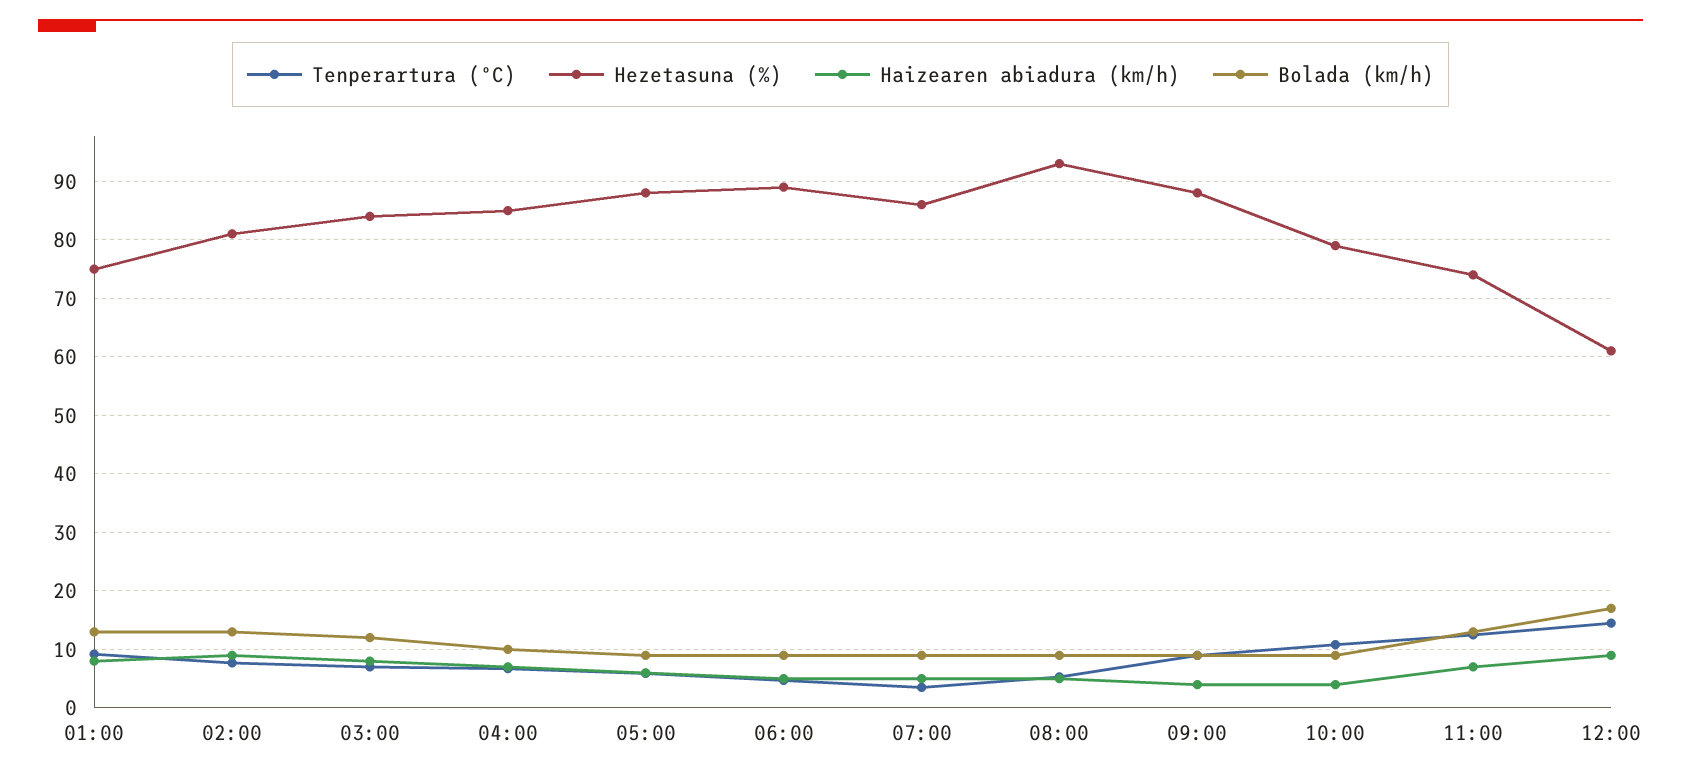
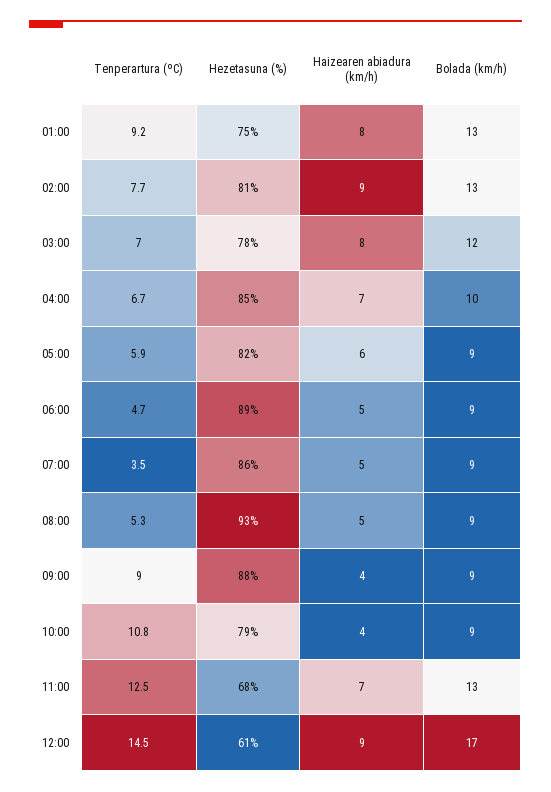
Hezetasuna (%), 03:00: 84 -> 78
Hezetasuna (%), 05:00: 88 -> 82
Hezetasuna (%), 11:00: 74 -> 68

